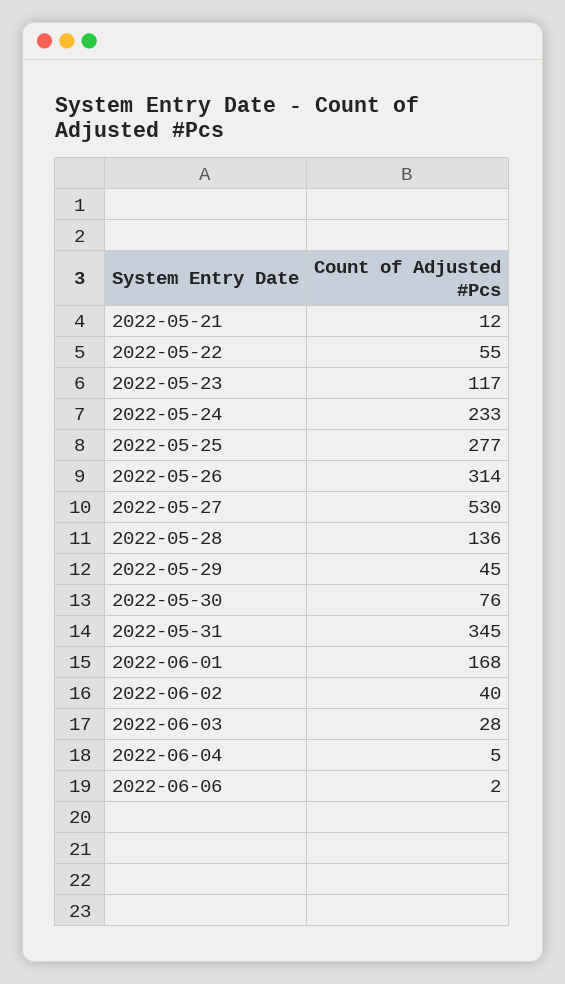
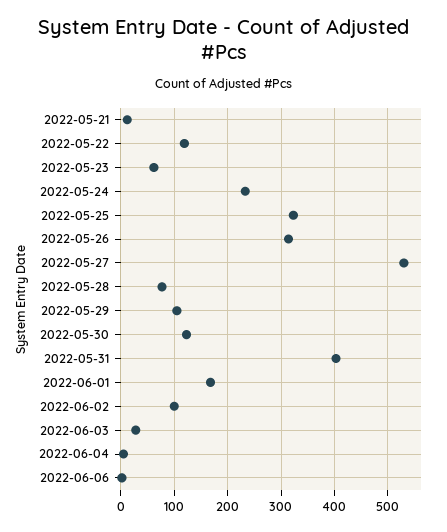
2022-05-22: 55 -> 120
2022-05-23: 117 -> 60
2022-05-25: 277 -> 320
2022-05-28: 136 -> 80
2022-05-29: 45 -> 100
2022-05-30: 76 -> 120
2022-05-31: 345 -> 400
2022-06-02: 40 -> 100

